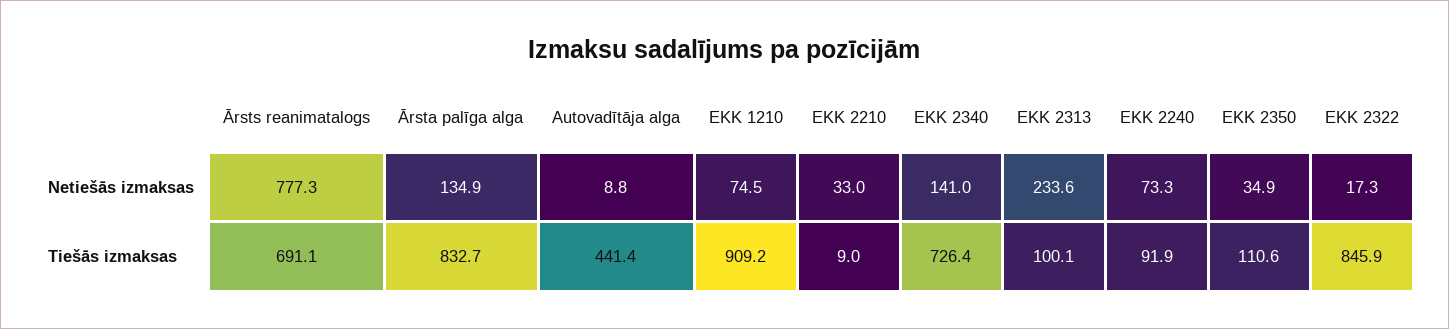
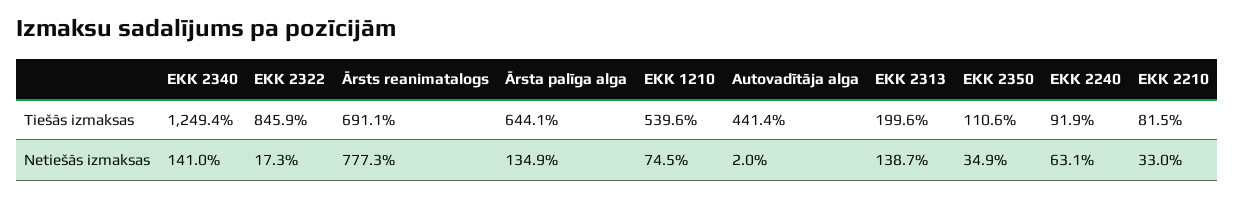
Autovadītāja alga, Netiešās izmaksas: 8.8 -> 2
EKK 2313, Netiešās izmaksas: 233.6 -> 138.7
EKK 2240, Netiešās izmaksas: 73.3 -> 63.1
Ārsta palīga alga, Tiešās izmaksas: 832.7 -> 644.1
EKK 1210, Tiešās izmaksas: 909.2 -> 539.6
EKK 2210, Tiešās izmaksas: 9 -> 81.5
EKK 2340, Tiešās izmaksas: 726.4 -> 1249.4
EKK 2313, Tiešās izmaksas: 100.1 -> 199.6

